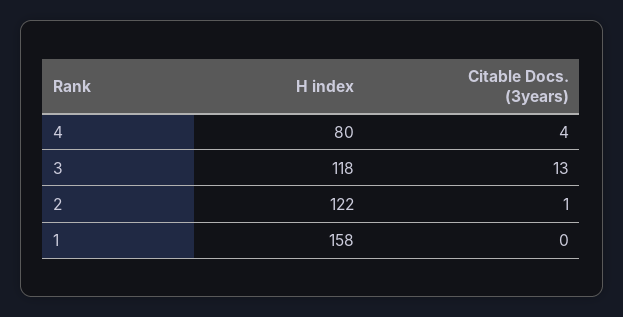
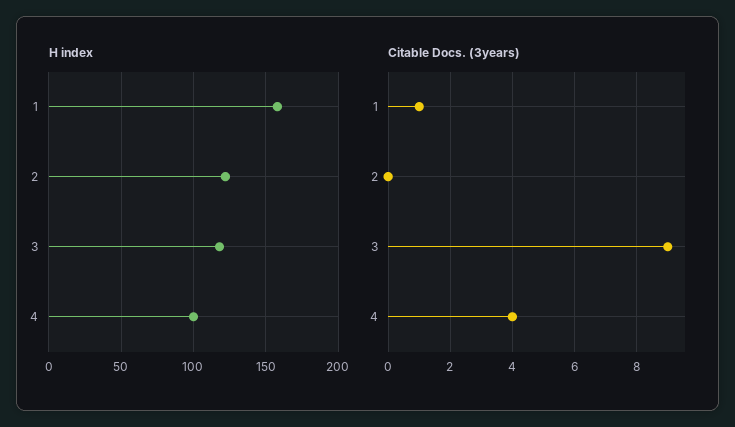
H index, 4: 80 -> 100
Citable Docs. (3years), 3: 13 -> 9
Citable Docs. (3years), 2: 1 -> 0
Citable Docs. (3years), 1: 0 -> 1

